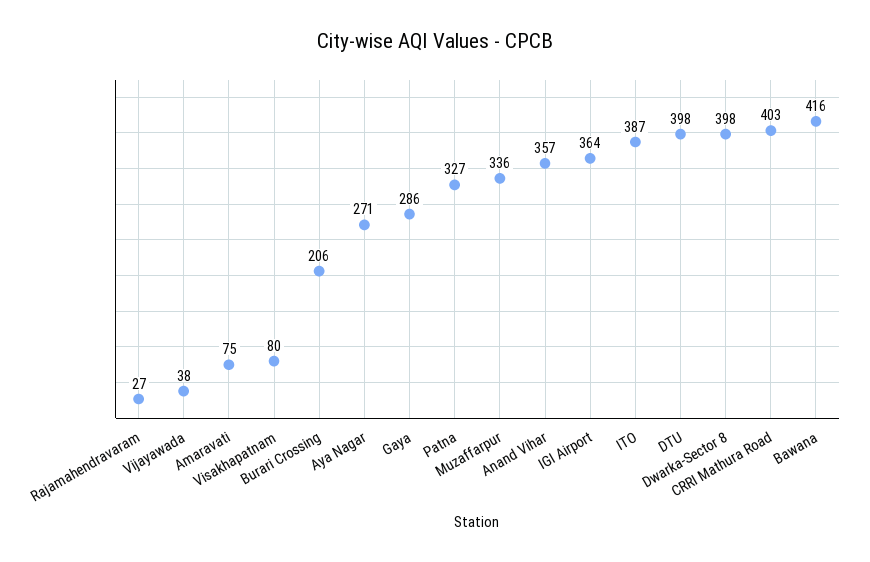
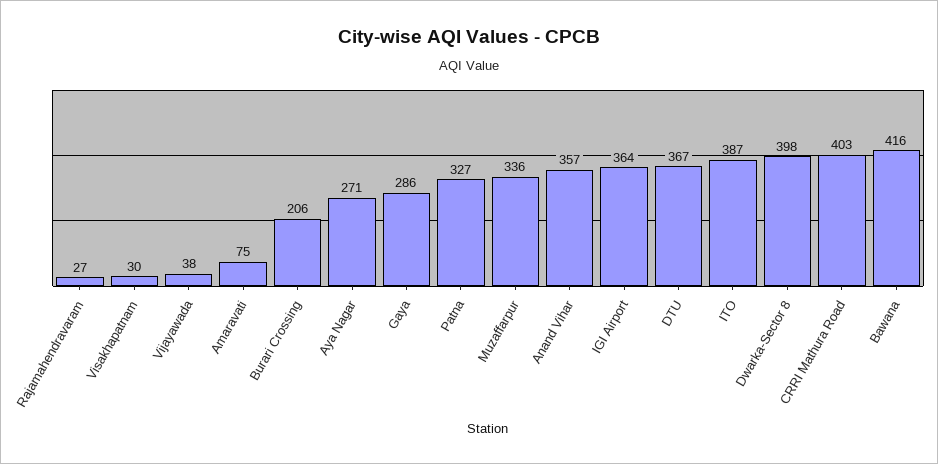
Visakhapatnam: 80 -> 30
DTU: 398 -> 367

